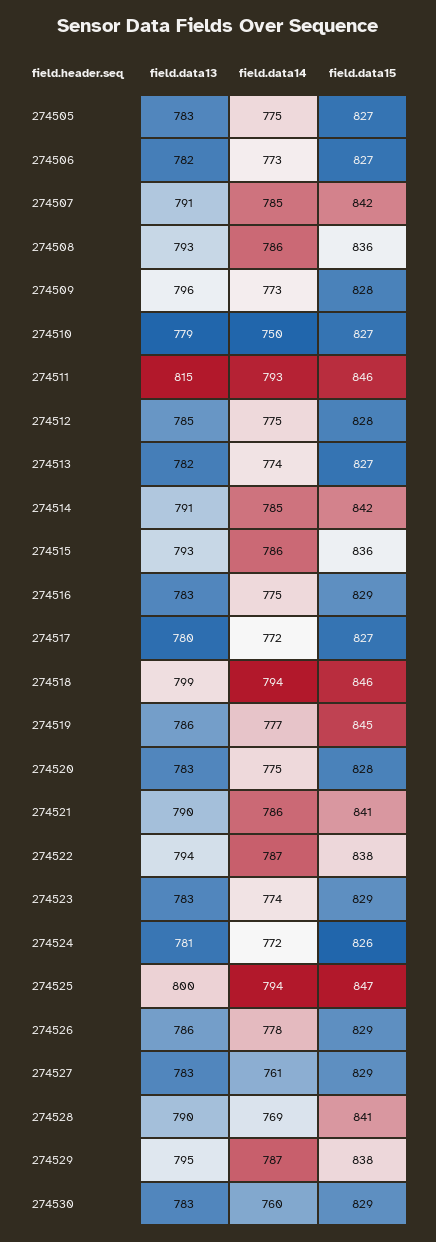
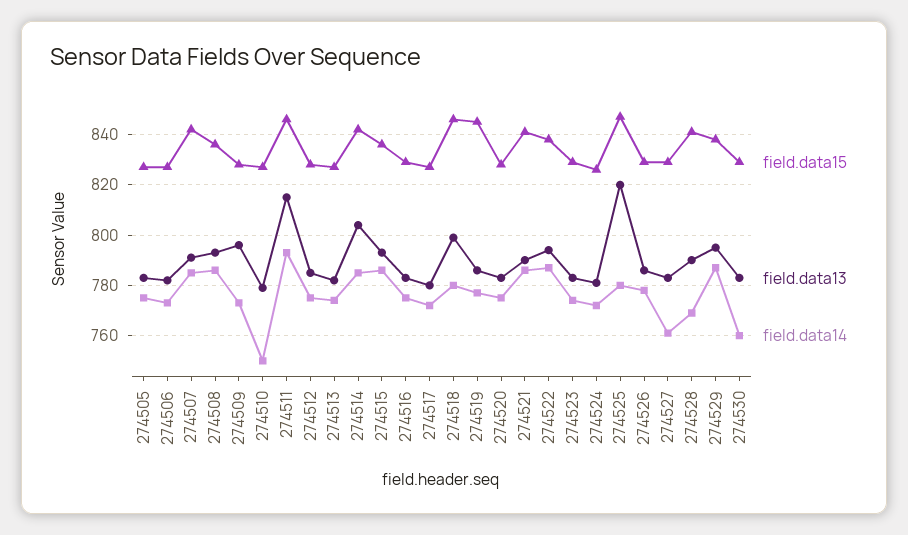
field.data13, 274514: 791 -> 805
field.data14, 274518: 794 -> 780
field.data13, 274525: 800 -> 820
field.data14, 274525: 794 -> 780

